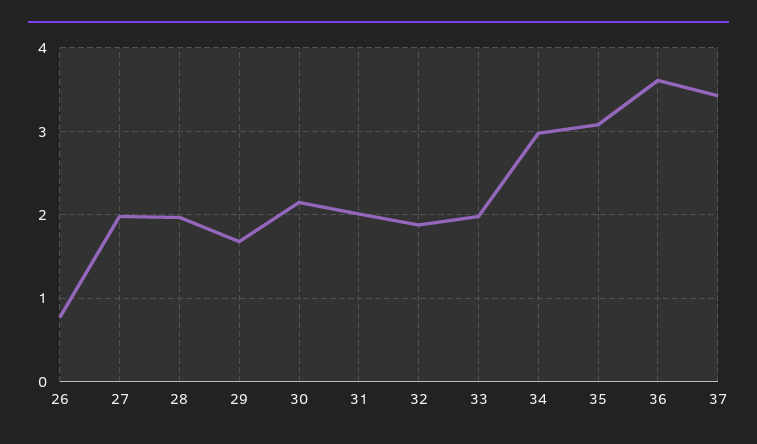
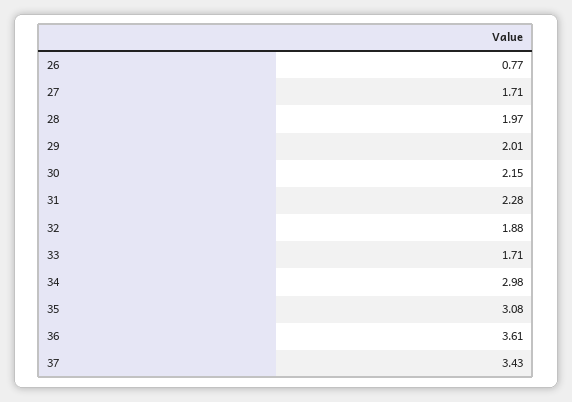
27: 2 -> 1.71
29: 1.7 -> 2.01
31: 2 -> 2.28
33: 2 -> 1.71

